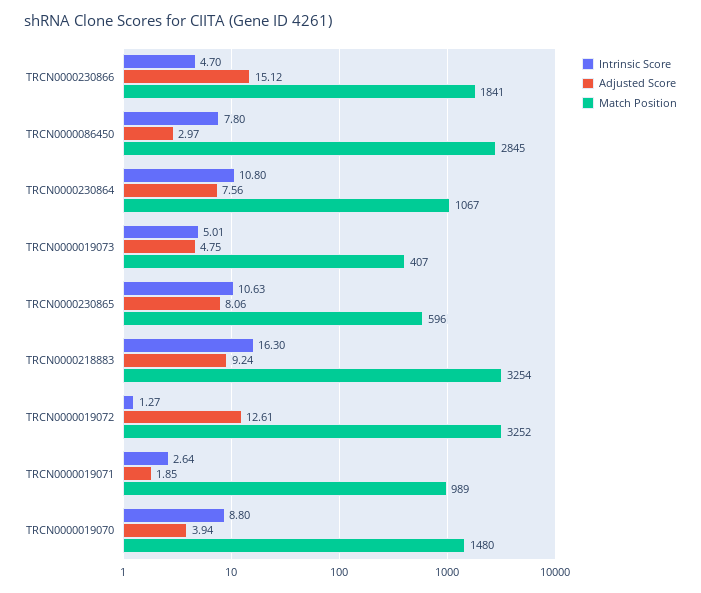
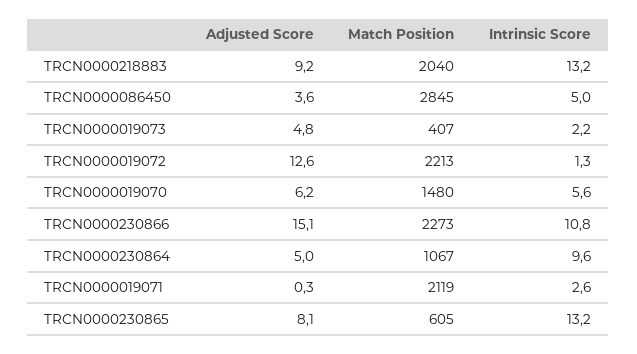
Intrinsic Score, TRCN0000230866: 4.7 -> 10.8
Match Position, TRCN0000230866: 1841 -> 2273
Intrinsic Score, TRCN0000086450: 7.8 -> 5
Adjusted Score, TRCN0000086450: 2.97 -> 3.6
Intrinsic Score, TRCN0000230864: 10.8 -> 9.6
Adjusted Score, TRCN0000230864: 7.56 -> 5
Intrinsic Score, TRCN0000019073: 5.01 -> 2.2
Intrinsic Score, TRCN0000230865: 10.63 -> 13.2
Match Position, TRCN0000230865: 596 -> 605
Intrinsic Score, TRCN0000218883: 16.3 -> 13.2
Match Position, TRCN0000218883: 3254 -> 2040
Match Position, TRCN0000019072: 3252 -> 2213
Adjusted Score, TRCN0000019071: 1.85 -> 0.3
Match Position, TRCN0000019071: 989 -> 2119
Intrinsic Score, TRCN0000019070: 8.8 -> 5.6
Adjusted Score, TRCN0000019070: 3.94 -> 6.2

